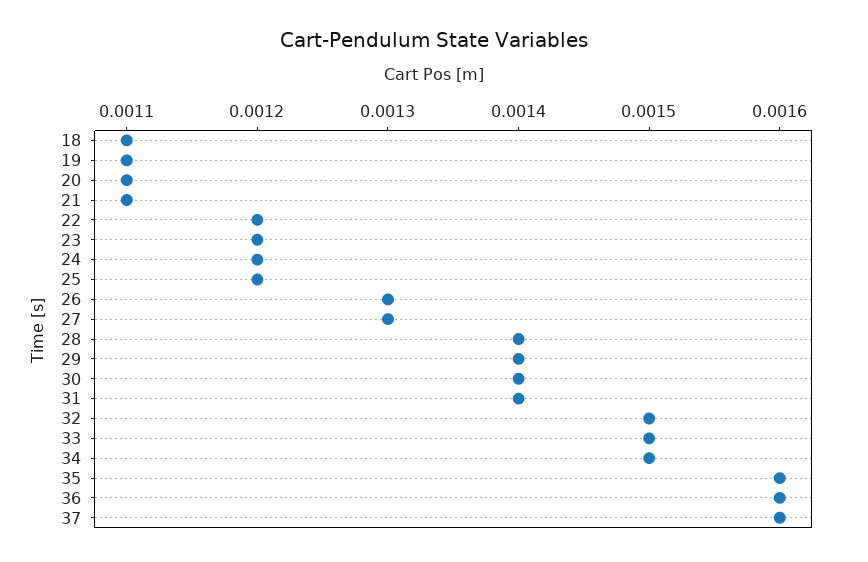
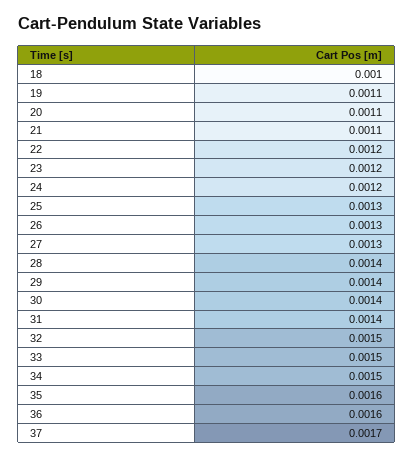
18: 0.0011 -> 0.001
25: 0.0012 -> 0.0013
37: 0.0016 -> 0.0017

